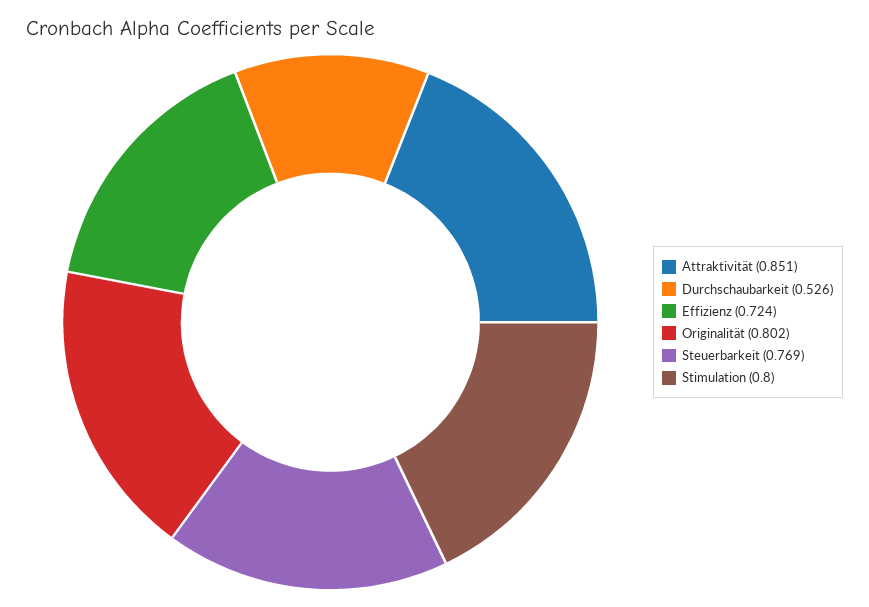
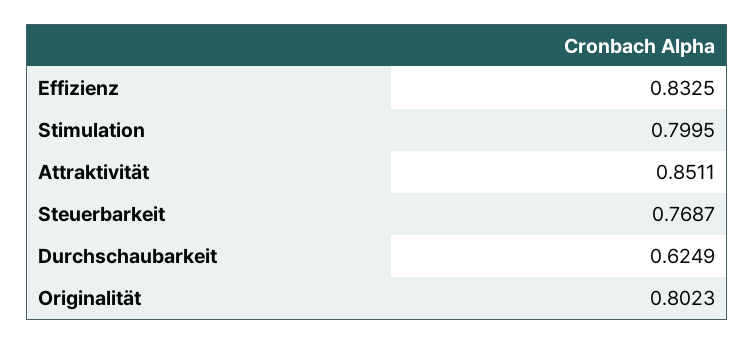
Durchschaubarkeit: 0.526 -> 0.6249
Effizienz: 0.724 -> 0.8325

